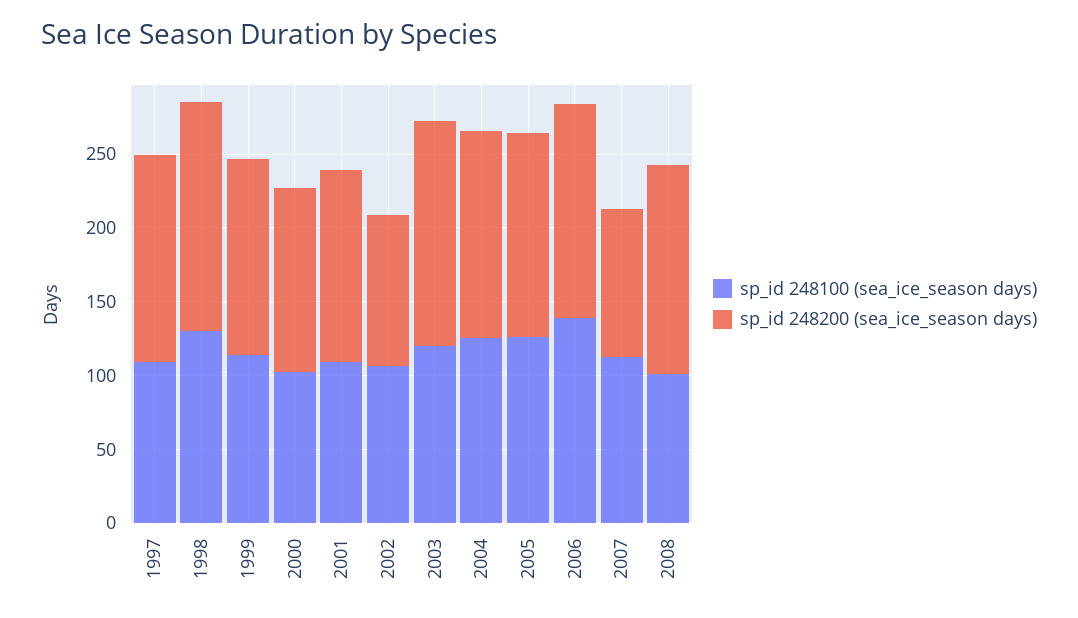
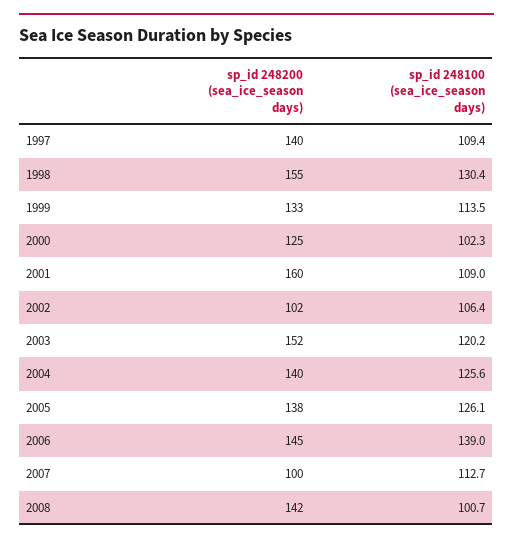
sp_id 248200 (sea_ice_season days), 2001: 130 -> 160

